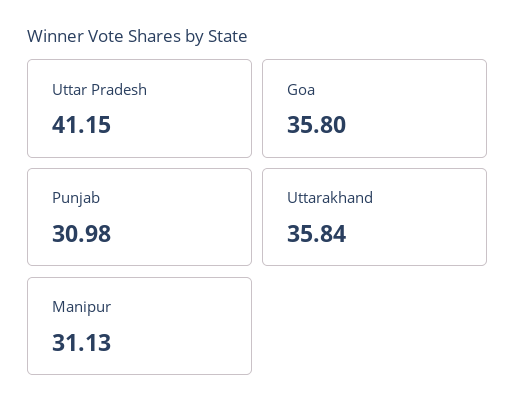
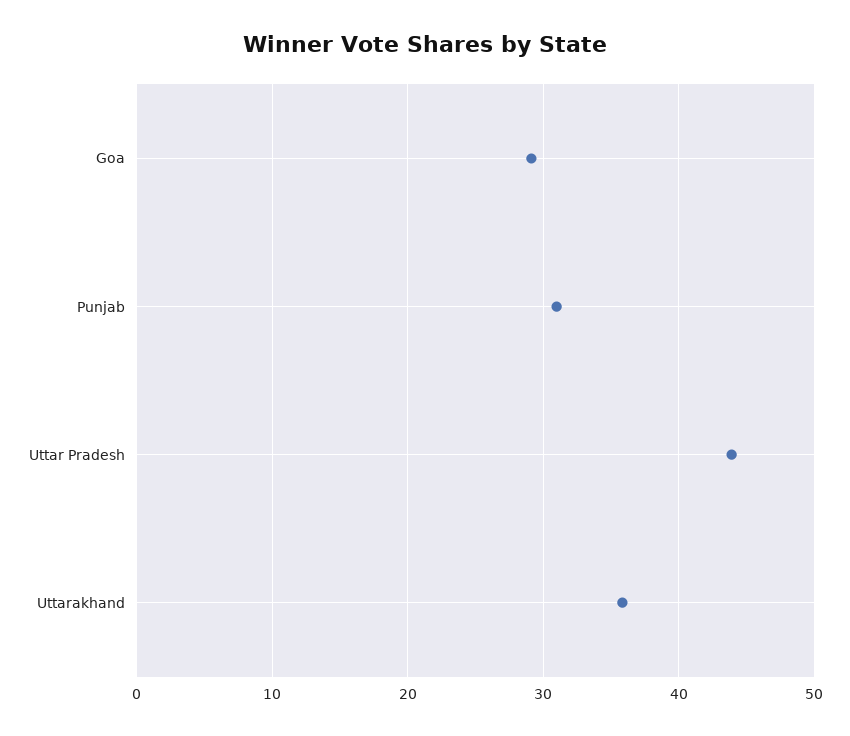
Uttar Pradesh: 41.15 -> 44
Goa: 35.8 -> 29
Manipur: 31.13 -> none

